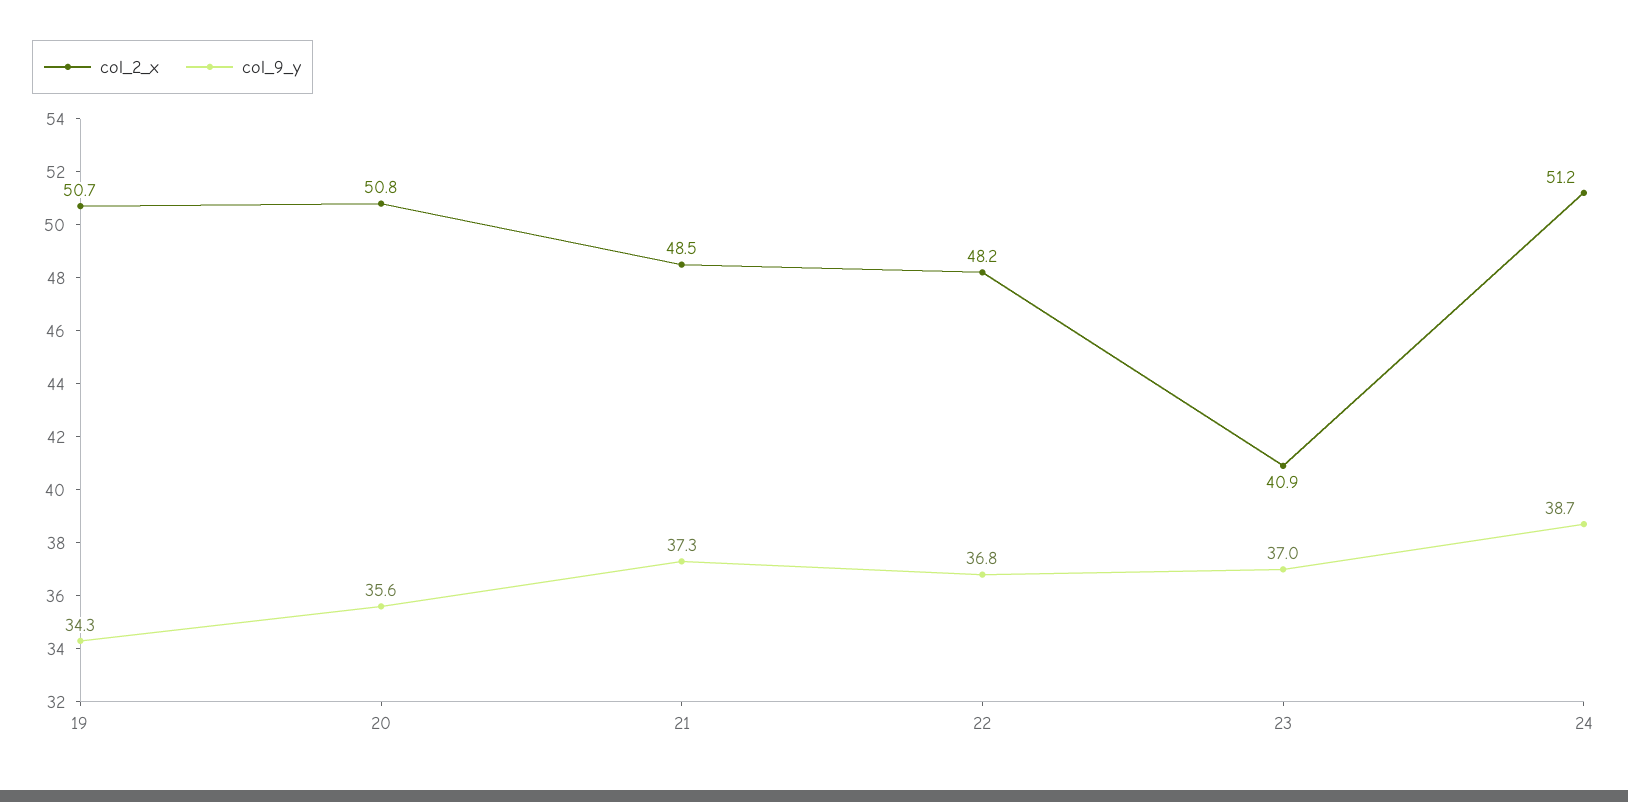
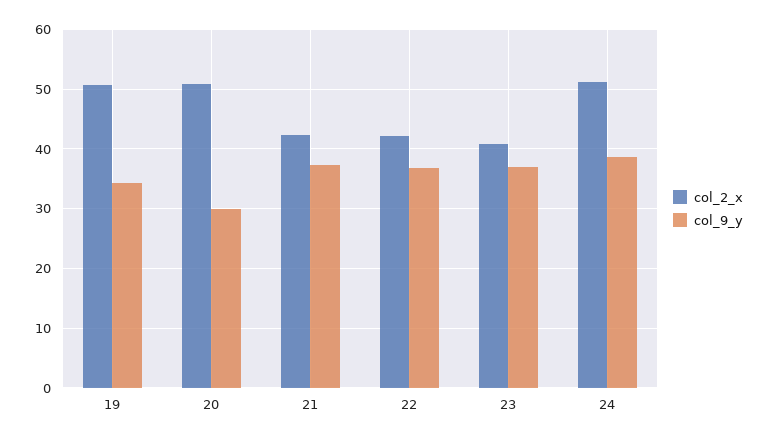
col_9_y, 20: 35.6 -> 30
col_2_x, 21: 48.5 -> 42
col_2_x, 22: 48.2 -> 42

